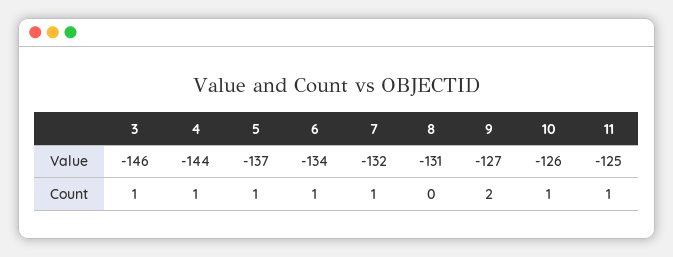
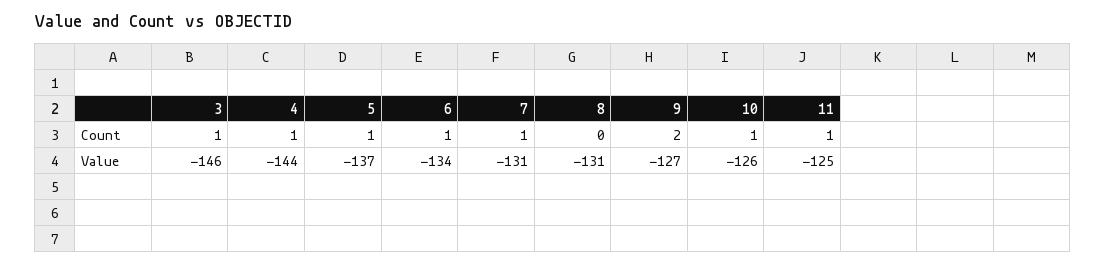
7, Value: -132 -> -131

